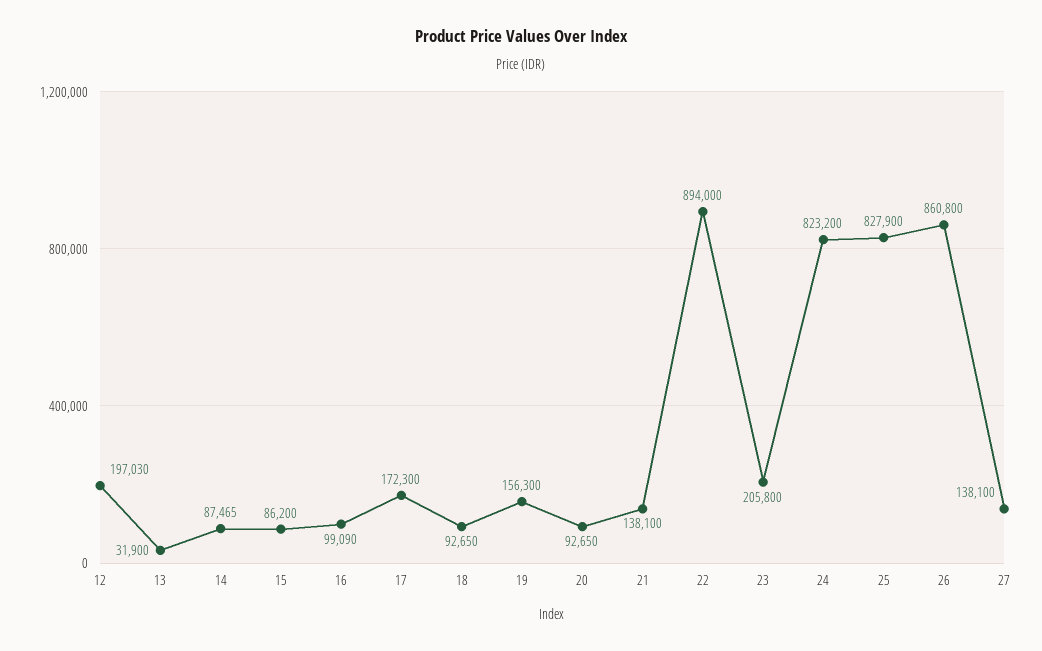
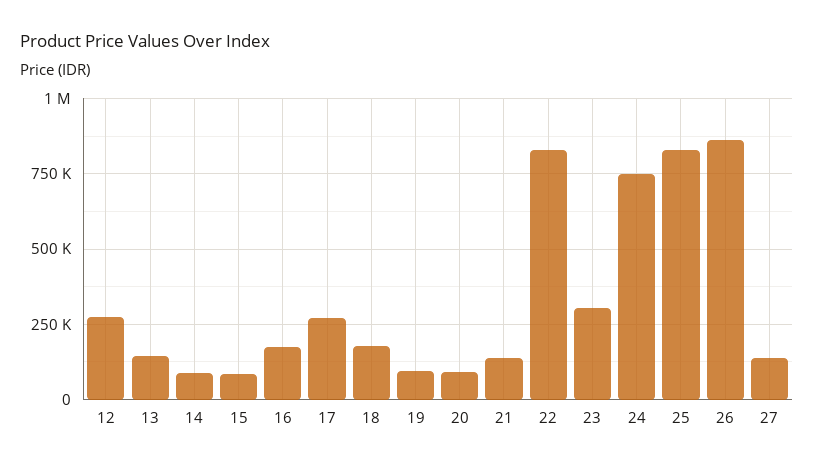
12: 197030 -> 275000
13: 31900 -> 150000
16: 99090 -> 175000
17: 172300 -> 275000
18: 92650 -> 175000
19: 156300 -> 100000
22: 894000 -> 825000
23: 205800 -> 300000
24: 823200 -> 750000

